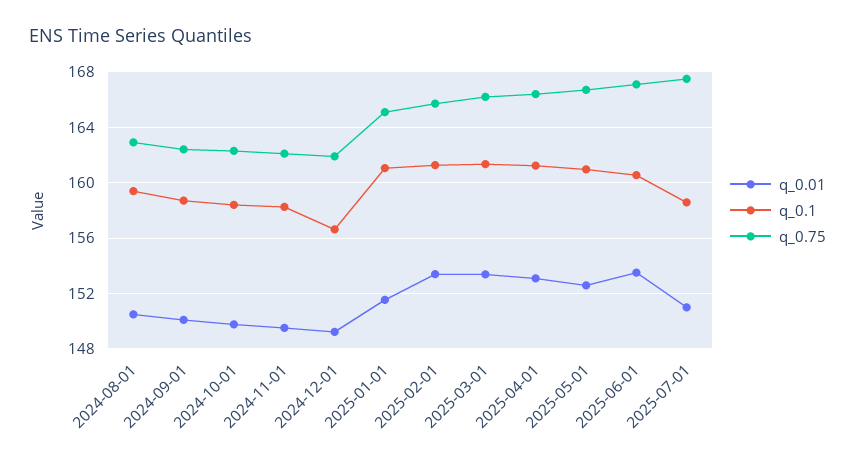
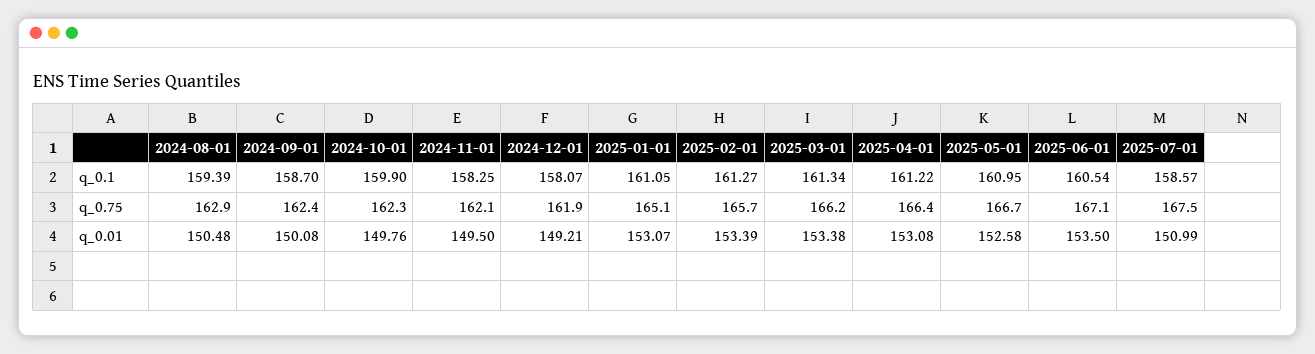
q_0.1, 2024-10-01: 158.5 -> 159.9
q_0.1, 2024-12-01: 156.5 -> 158.07
q_0.01, 2025-01-01: 151.5 -> 153.07

